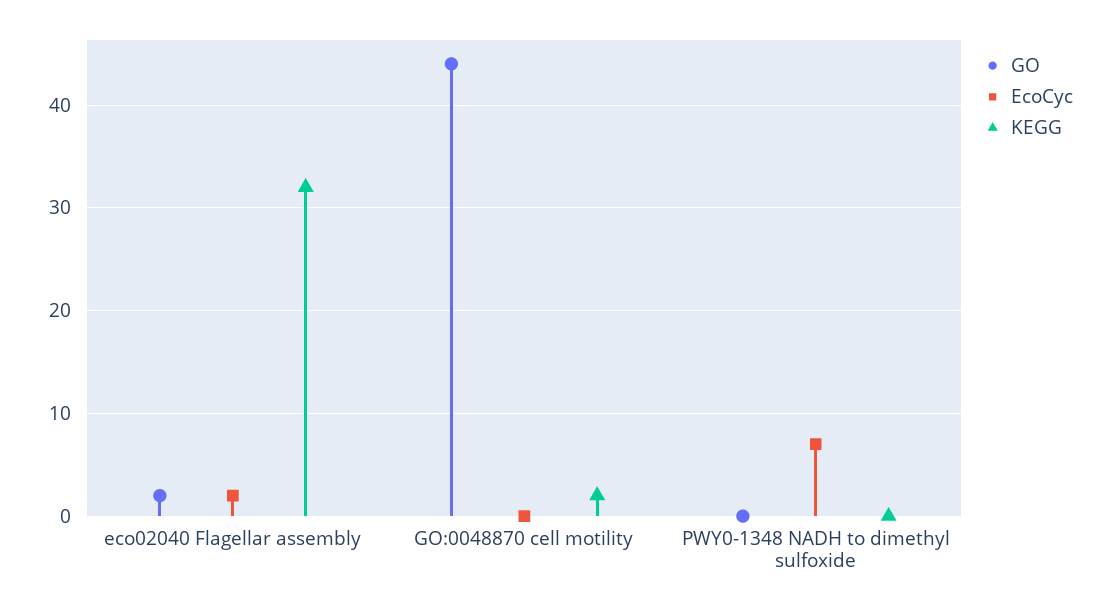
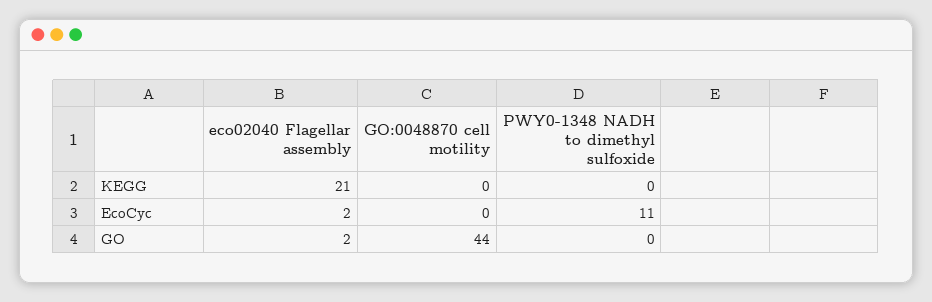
KEGG, eco02040 Flagellar assembly: 32 -> 21
KEGG, GO:0048870 cell motility: 2 -> 0
EcoCyc, PWY0-1348 NADH to dimethyl sulfoxide: 7 -> 11

